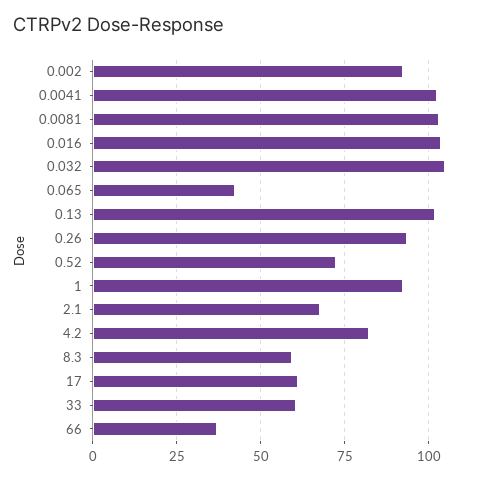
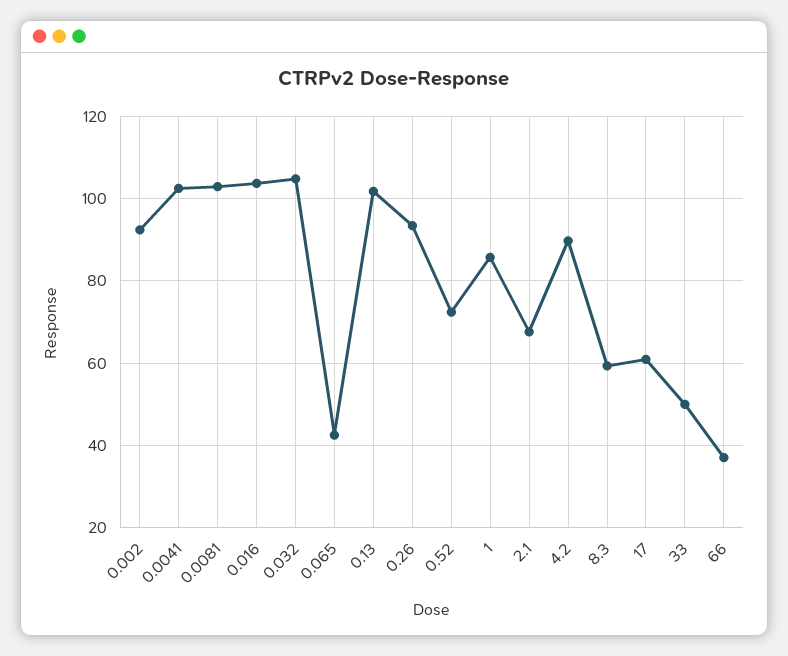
1: 92.5 -> 86
4.2: 82.5 -> 90
33: 60 -> 50

